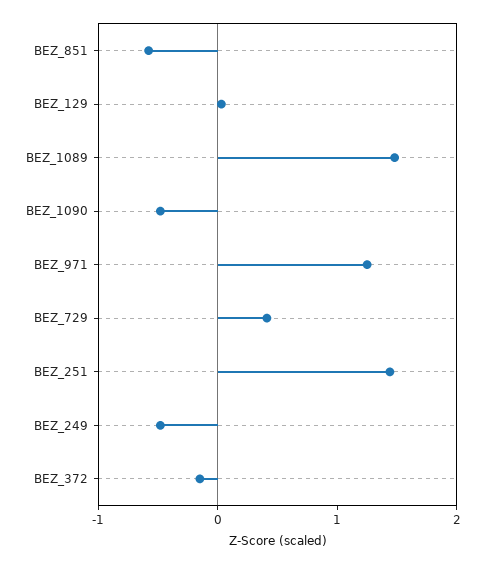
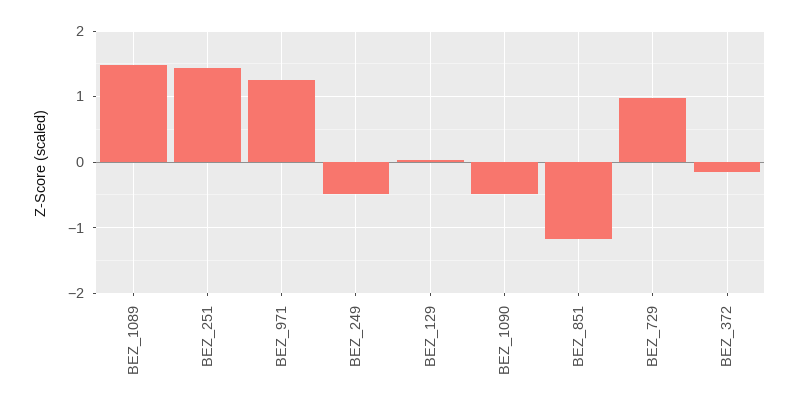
BEZ_851: -0.6 -> -1.2
BEZ_729: 0.4 -> 1

